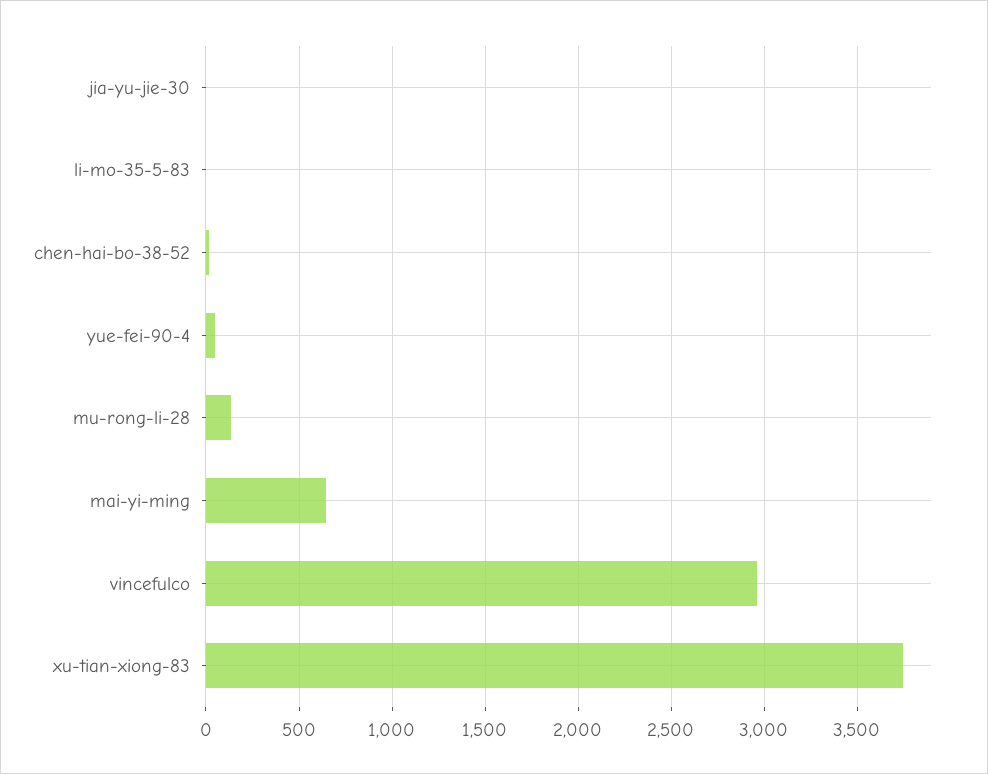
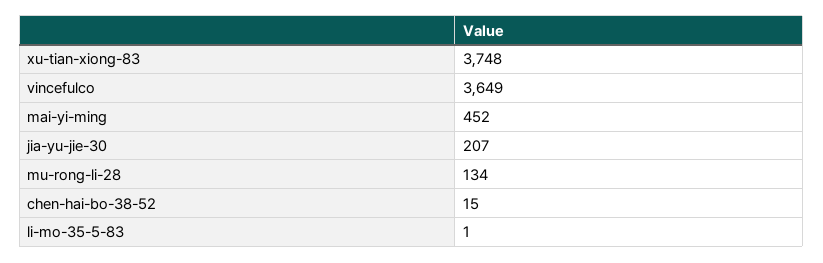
jia-yu-jie-30: 0 -> 207
yue-fei-90-4: 50 -> none
mai-yi-ming: 650 -> 452
vincefulco: 2950 -> 3649

